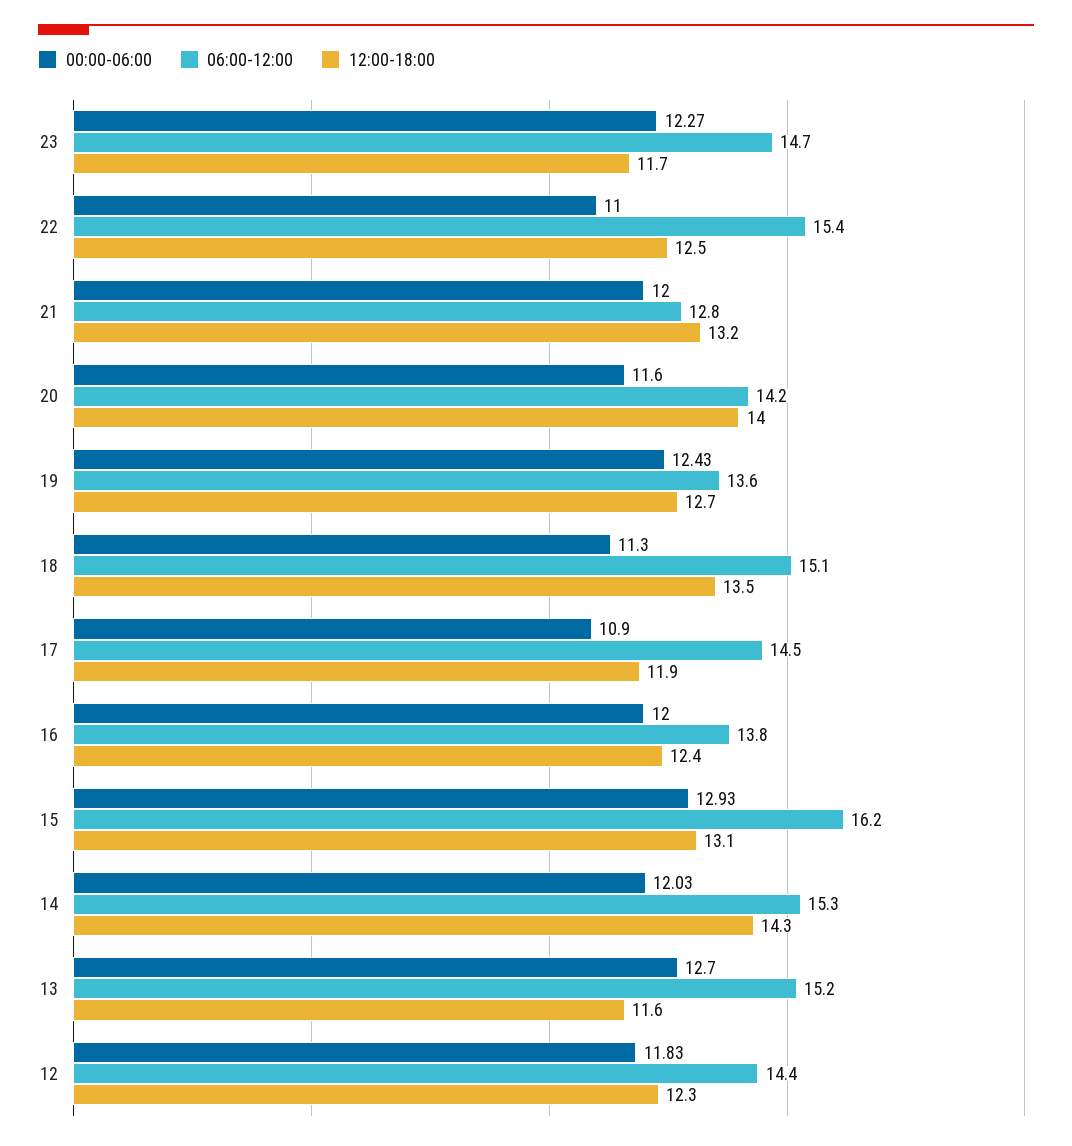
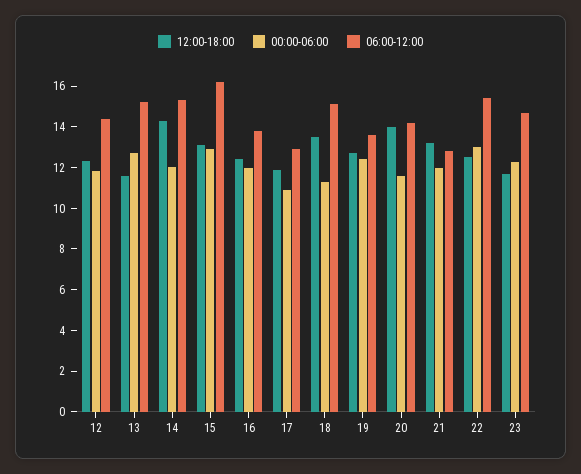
00:00-06:00, 22: 11 -> 13
06:00-12:00, 17: 14.5 -> 13

